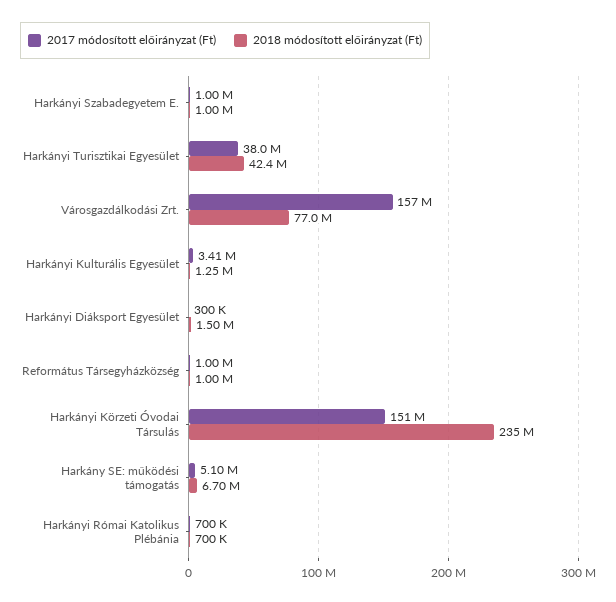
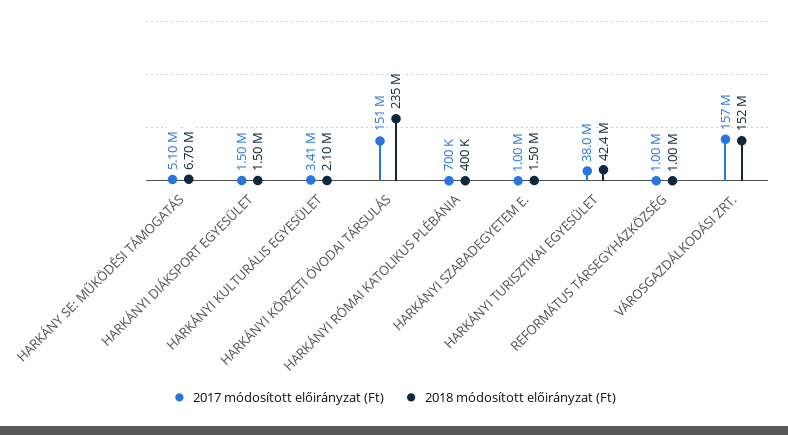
2018 módosított előirányzat (Ft), Harkányi Szabadegyetem E.: 1000000 -> 1500000
2018 módosított előirányzat (Ft), Városgazdálkodási Zrt.: 77000000 -> 152000000
2018 módosított előirányzat (Ft), Harkányi Kulturális Egyesület: 1250000 -> 2100000
2017 módosított előirányzat (Ft), Harkányi Diáksport Egyesület: 300000 -> 1500000
2018 módosított előirányzat (Ft), Harkányi Római Katolikus Plébánia: 700000 -> 400000

